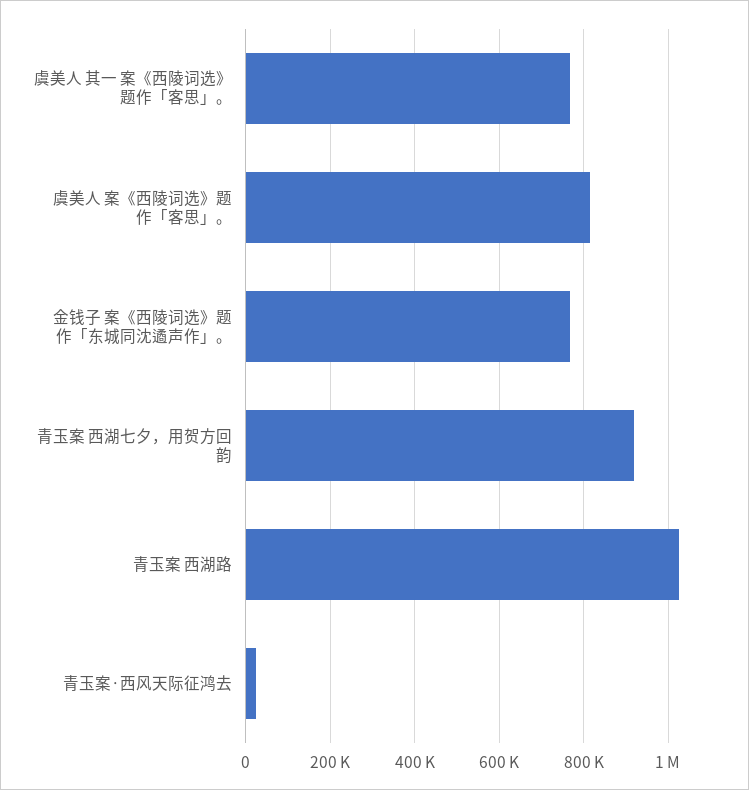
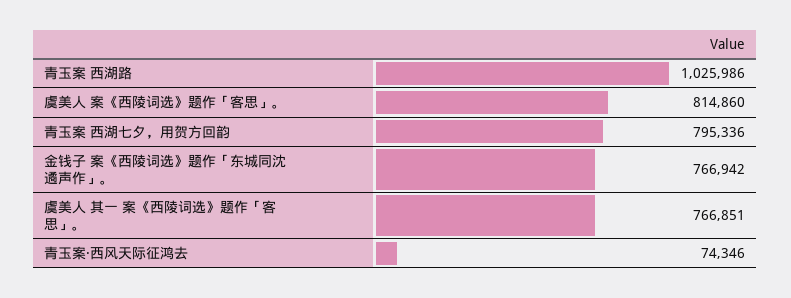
青玉案 西湖七夕，用贺方回韵: 920000 -> 795336
青玉案·西风天际征鸿去: 20000 -> 74346

